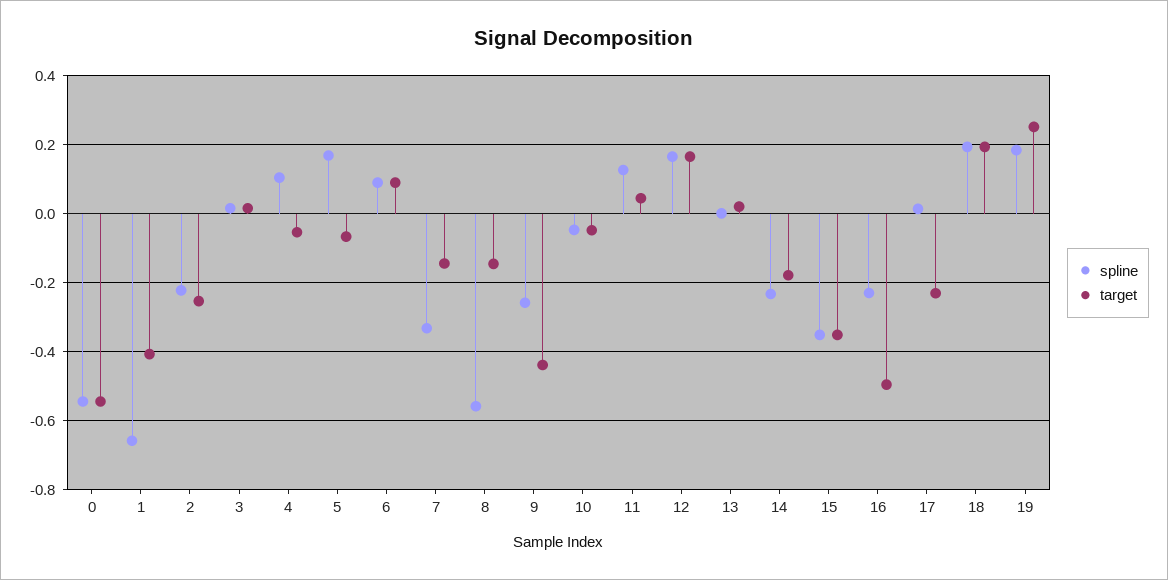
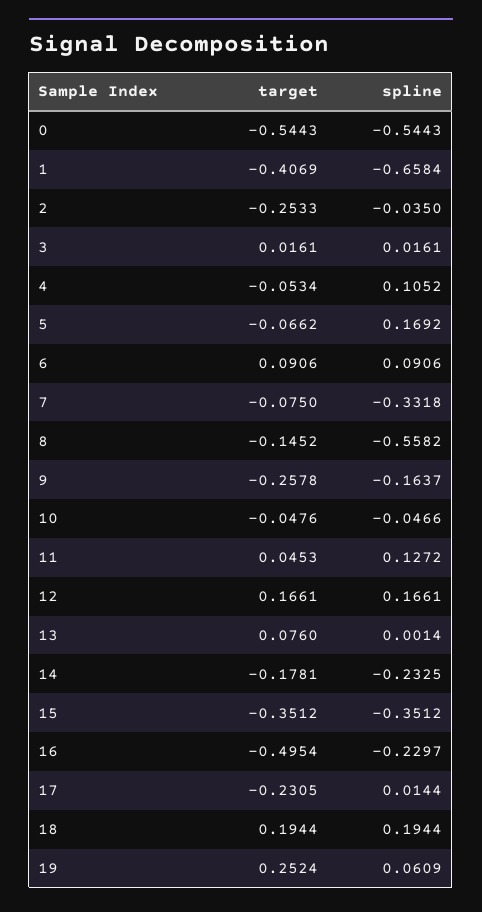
spline, 2: -0.22 -> -0.035
target, 7: -0.14 -> -0.075
spline, 9: -0.26 -> -0.1637
target, 9: -0.44 -> -0.2578
target, 13: 0.02 -> 0.076
spline, 19: 0.18 -> 0.0609

